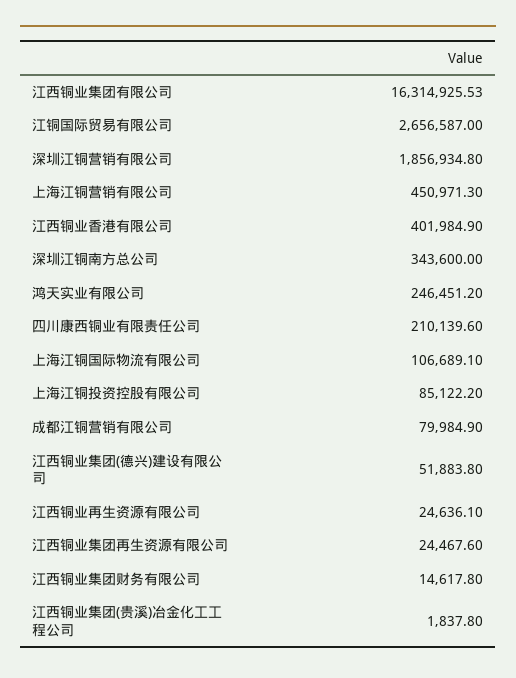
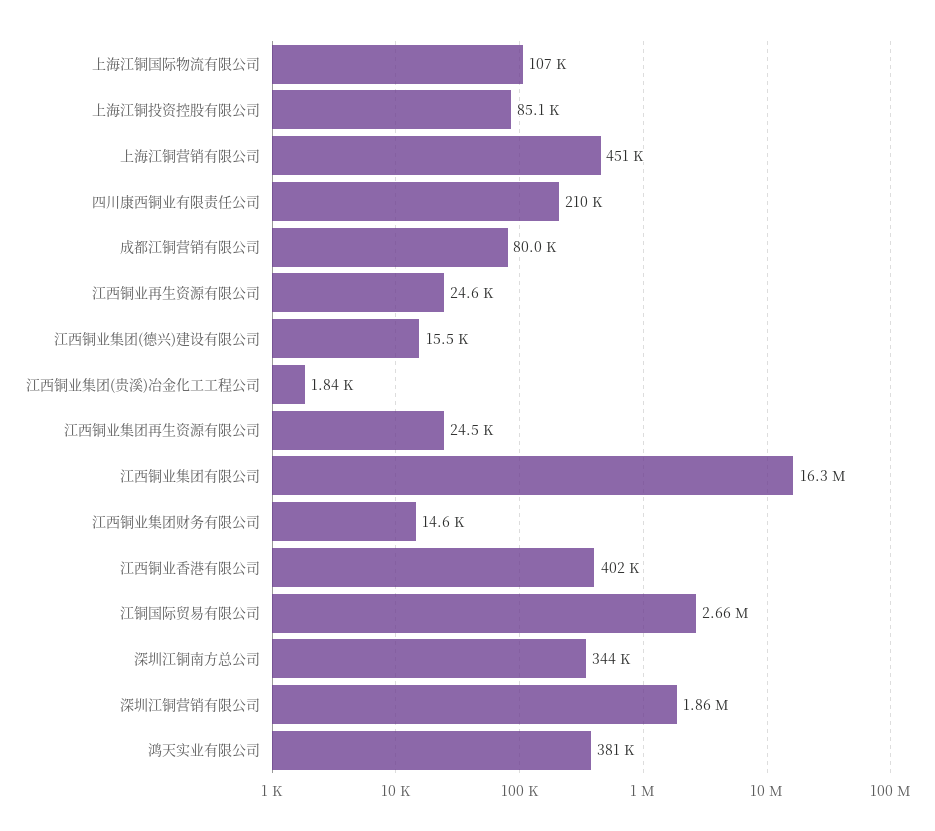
鸿天实业有限公司: 246451.2 -> 381000
江西铜业集团(德兴)建设有限公司: 51883.8 -> 15500

